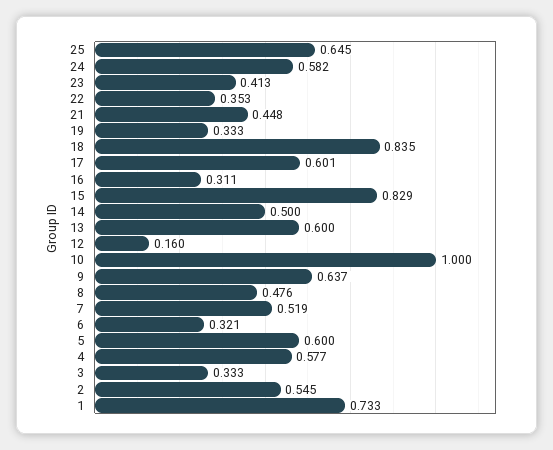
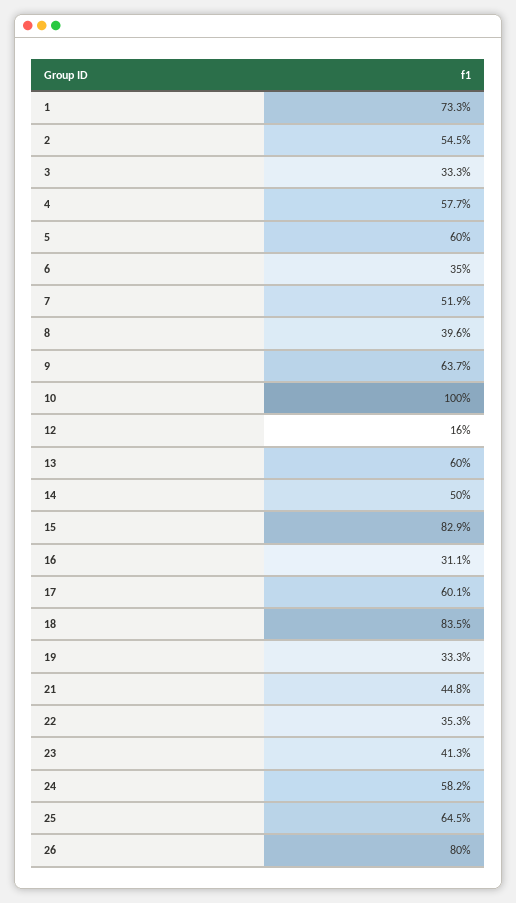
8: 0.476 -> 0.396
6: 0.321 -> 0.35
26: none -> 0.8

